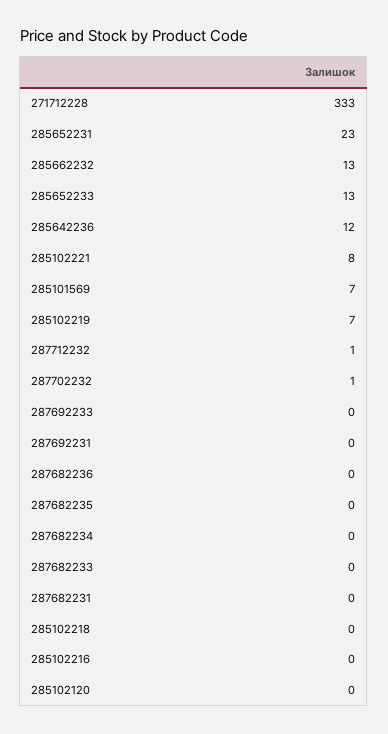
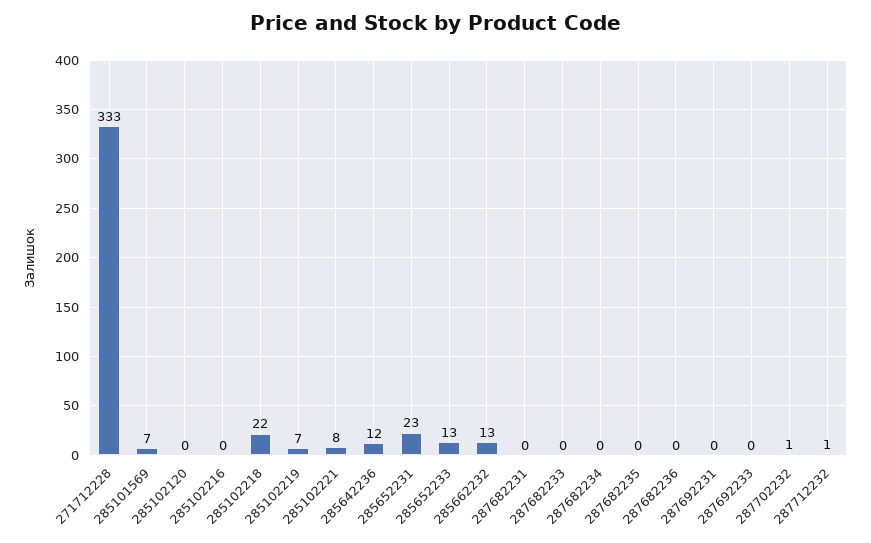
285102218: 0 -> 22

